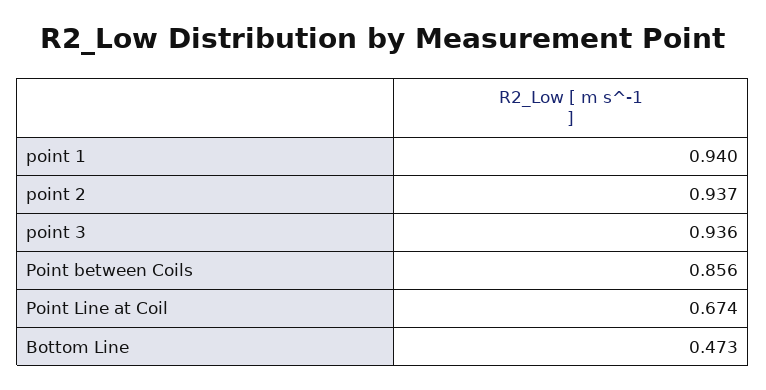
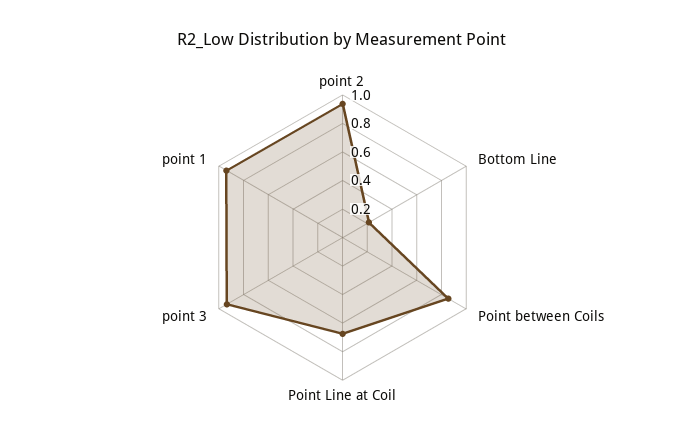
Bottom Line: 0.473 -> 0.2

